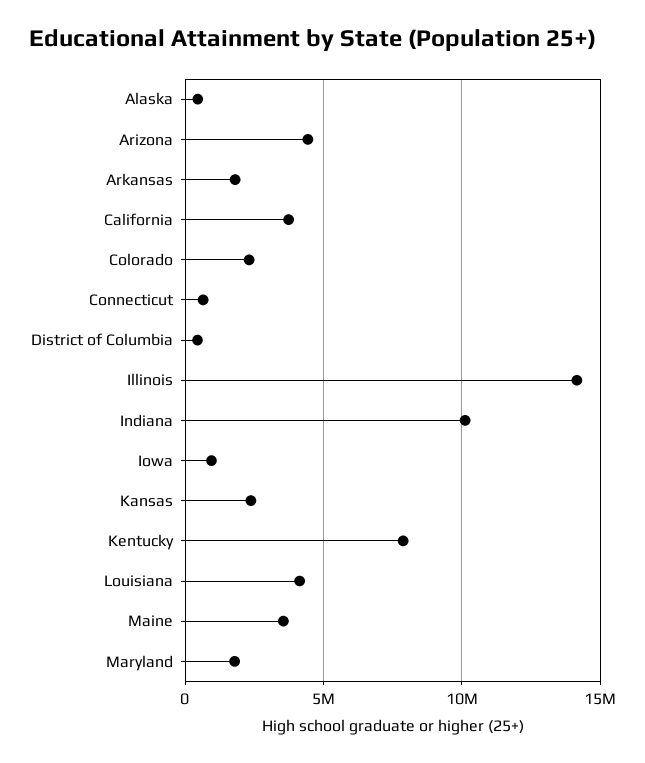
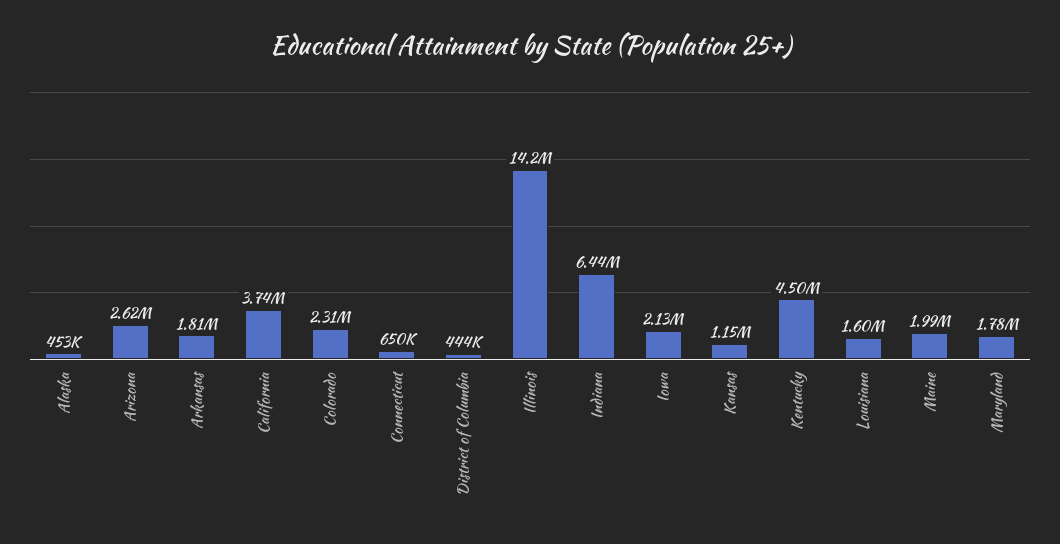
Arizona: 4500000 -> 2620000
Indiana: 10000000 -> 6440000
Iowa: 1000000 -> 2130000
Kansas: 2500000 -> 1150000
Kentucky: 8000000 -> 4500000
Louisiana: 4000000 -> 1600000
Maine: 3500000 -> 1990000

